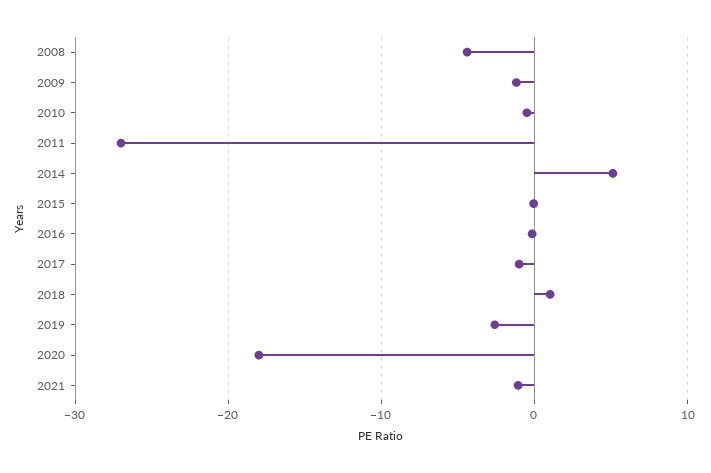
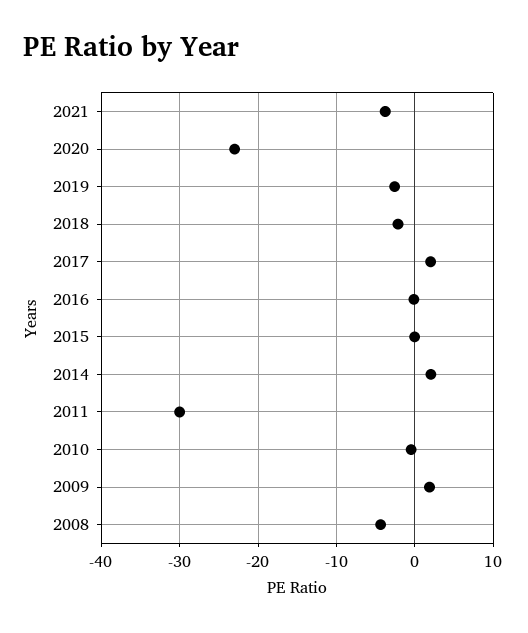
2009: -1 -> 2
2011: -27 -> -30
2014: 5 -> 2
2017: -1 -> 2
2018: 1 -> -2
2020: -18 -> -23
2021: -1 -> -4

